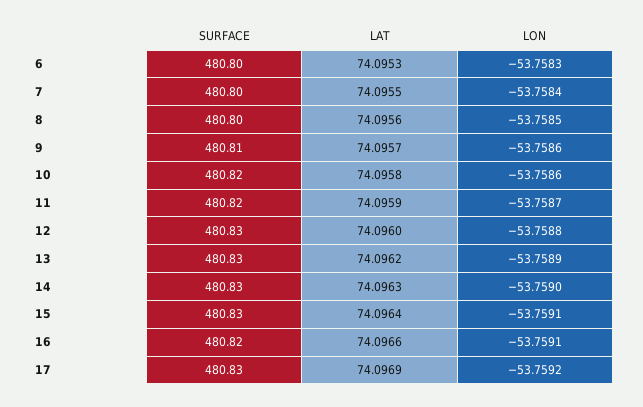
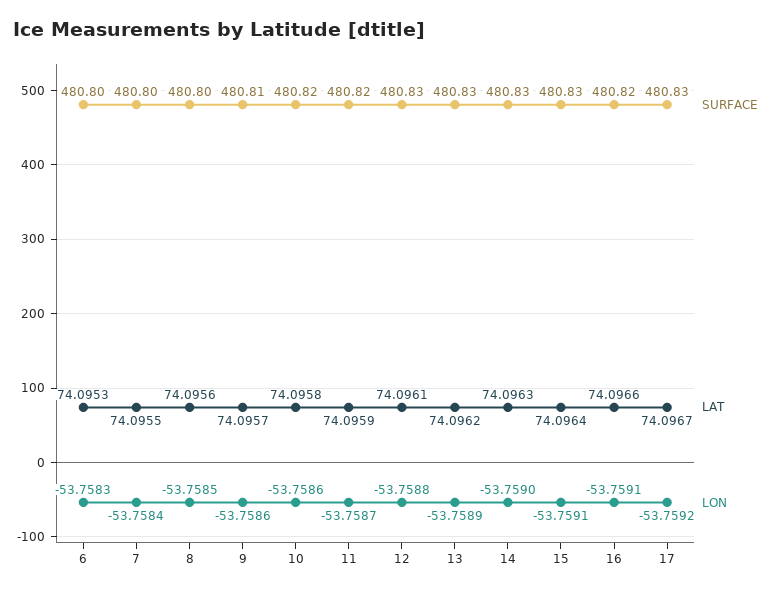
LAT, 12: 74.096 -> 74.0961
LAT, 17: 74.0969 -> 74.0967

